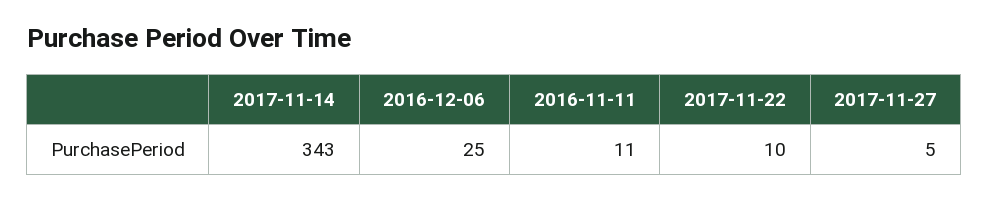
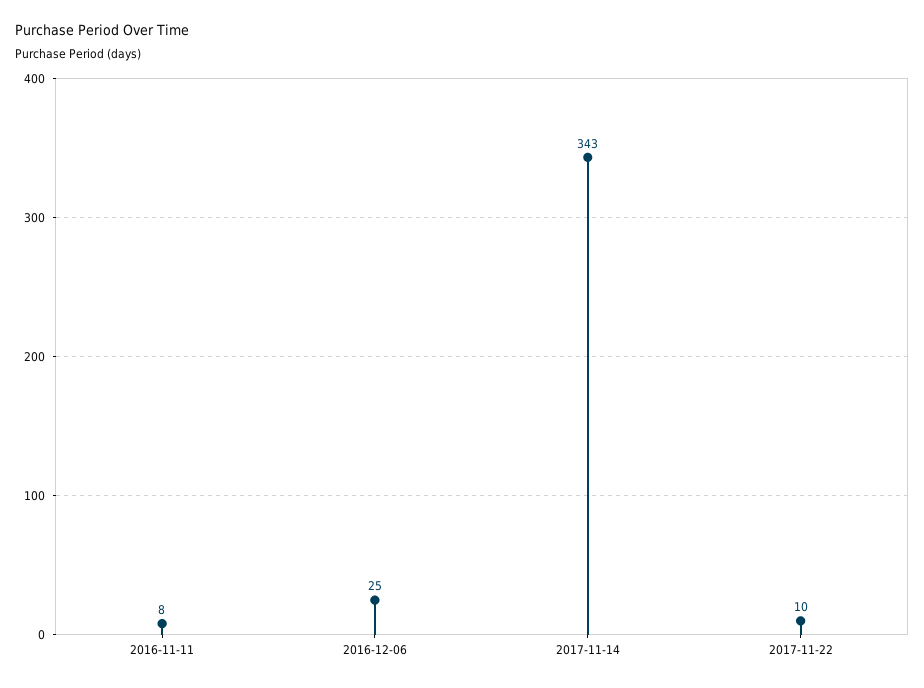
2016-11-11: 11 -> 8
2017-11-27: 5 -> none

